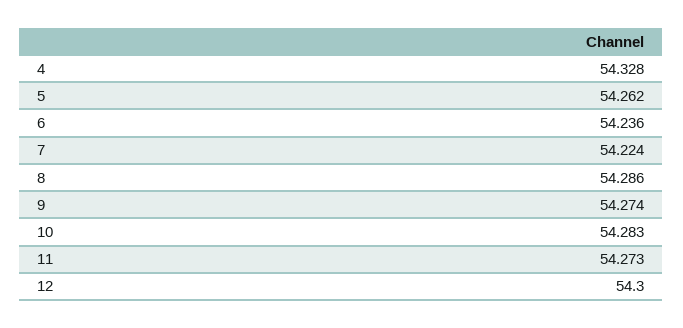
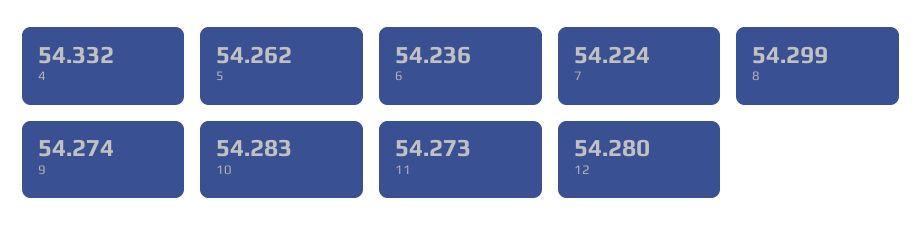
4: 54.328 -> 54.332
8: 54.286 -> 54.299
12: 54.3 -> 54.28

